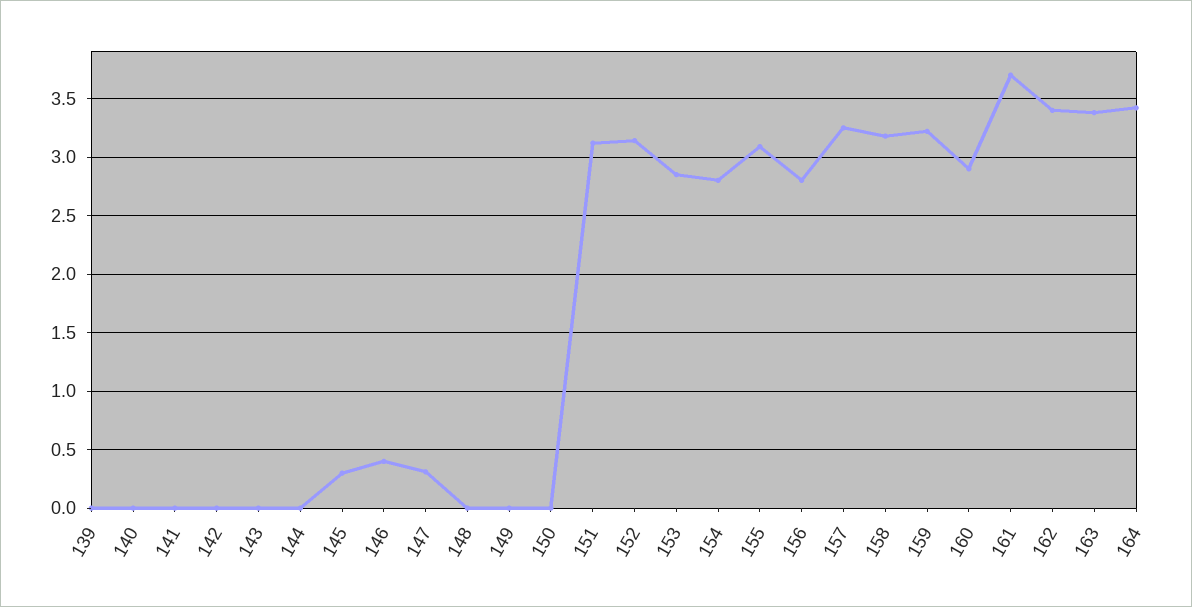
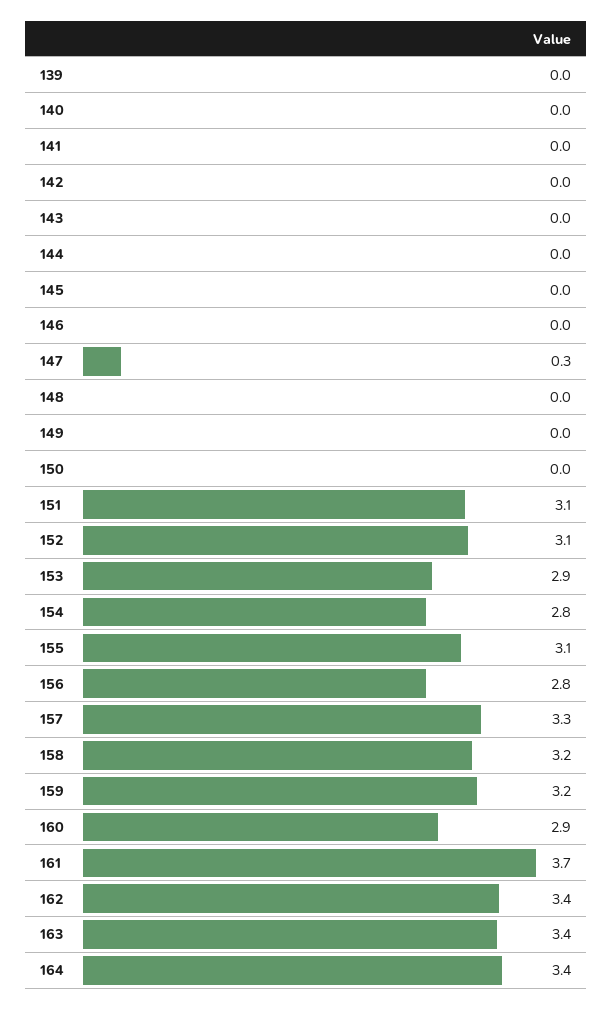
145: 0.3 -> 0
146: 0.4 -> 0

